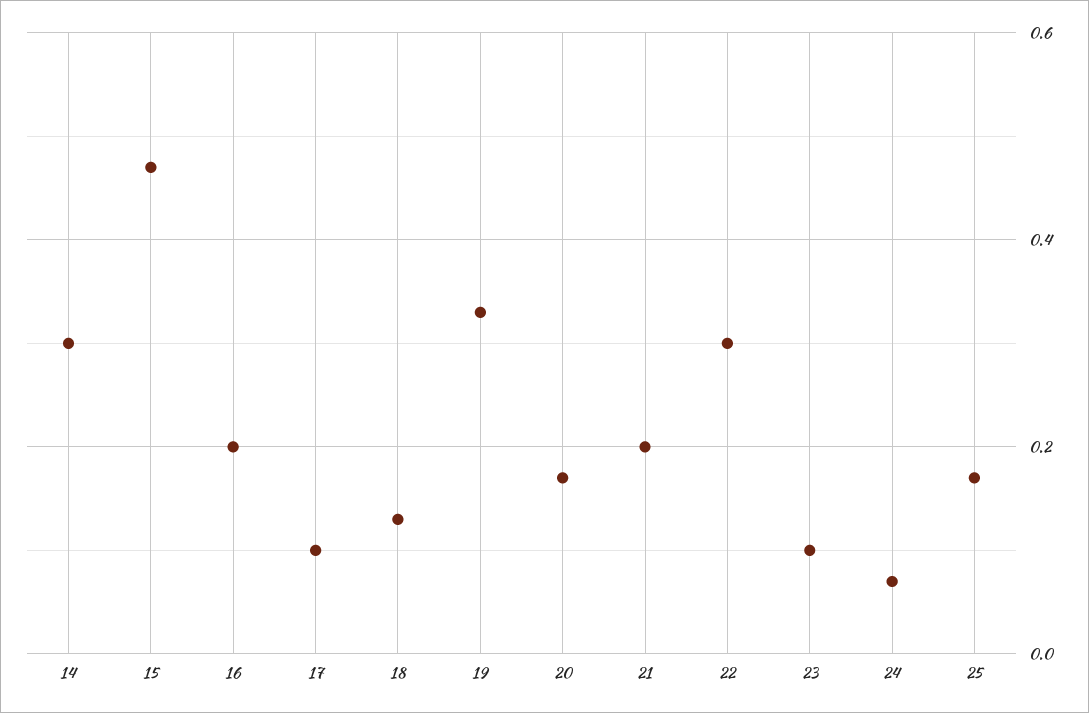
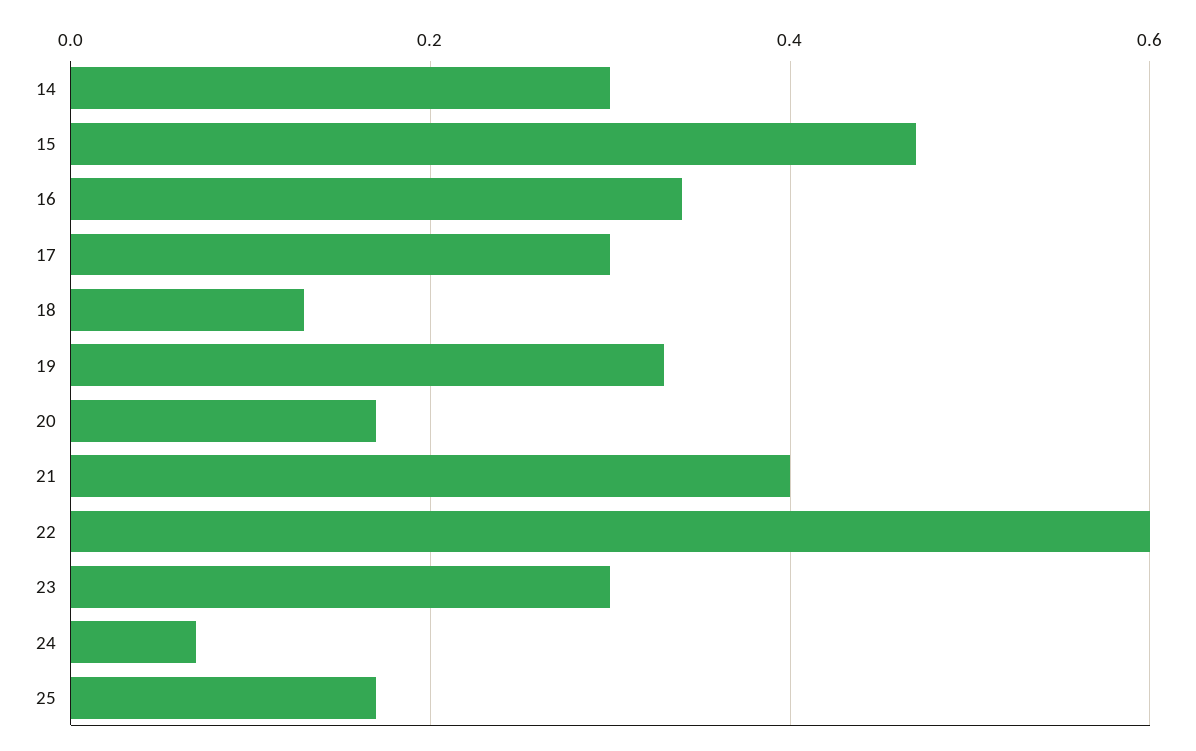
16: 0.2 -> 0.35
17: 0.1 -> 0.3
21: 0.2 -> 0.4
22: 0.3 -> 0.6
23: 0.1 -> 0.3

